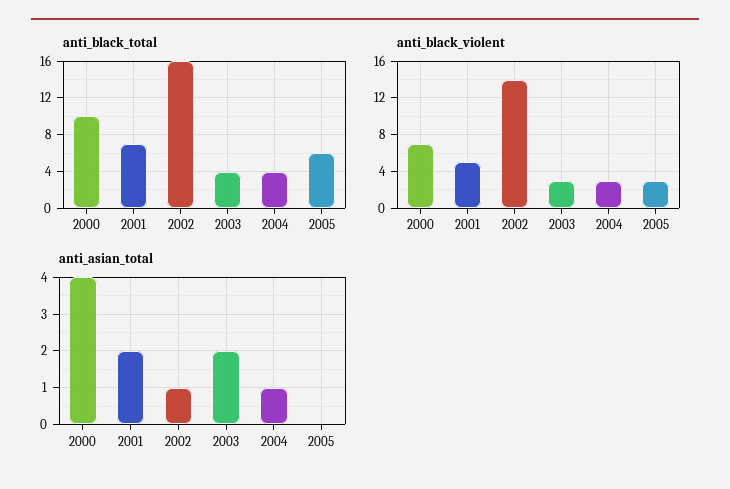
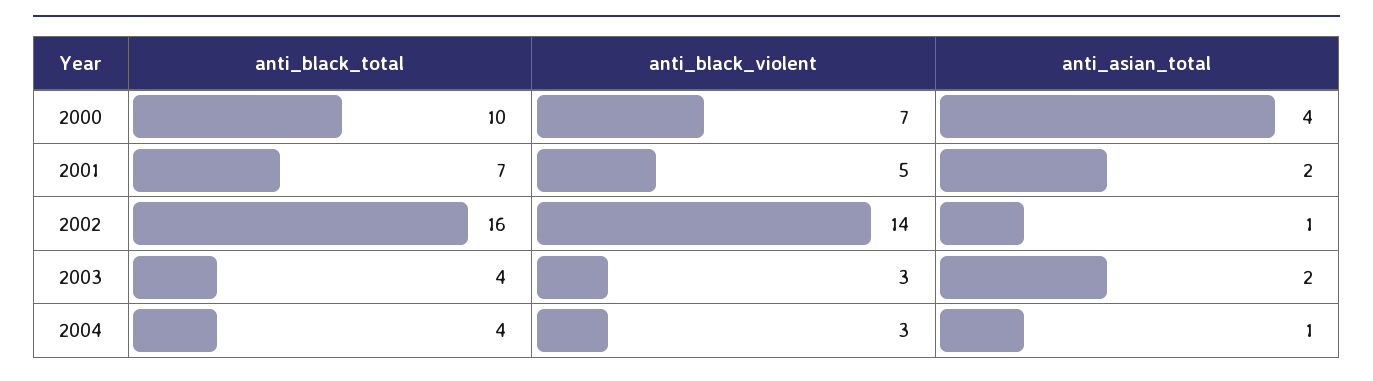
anti_black_total, 2005: 6 -> none
anti_black_violent, 2005: 3 -> none
anti_asian_total, 2005: 0 -> none

